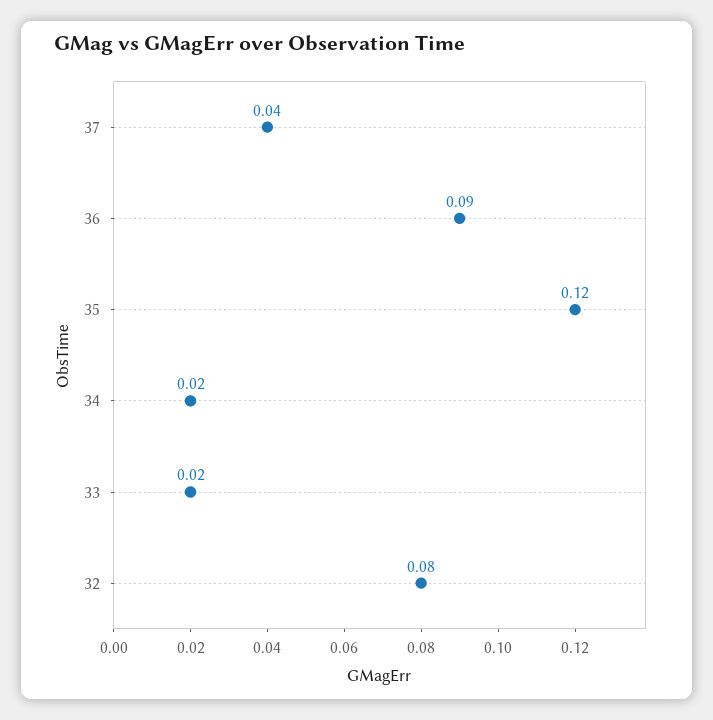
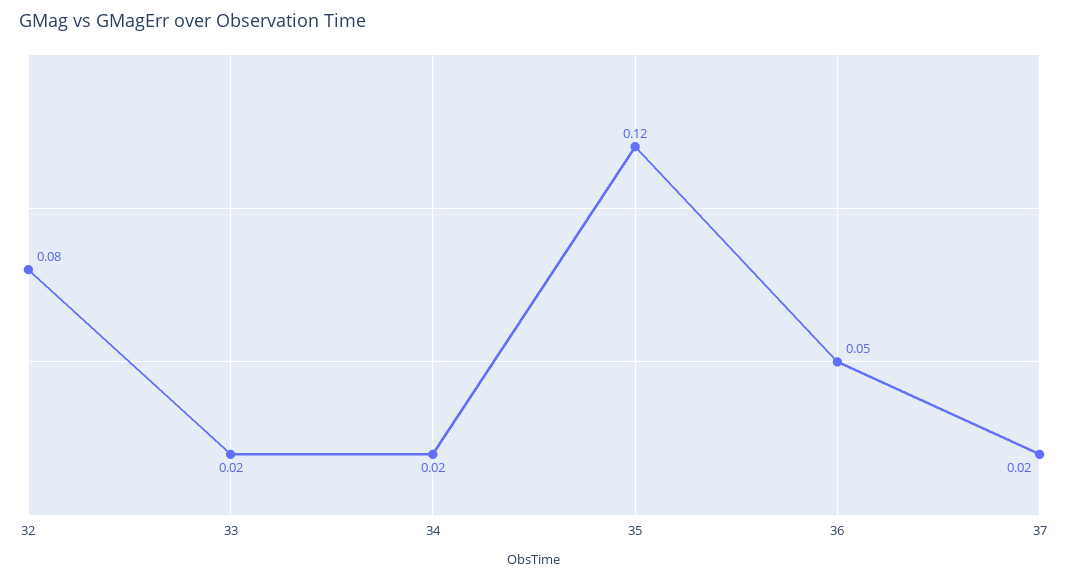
37: 0.04 -> 0.02
36: 0.09 -> 0.05

